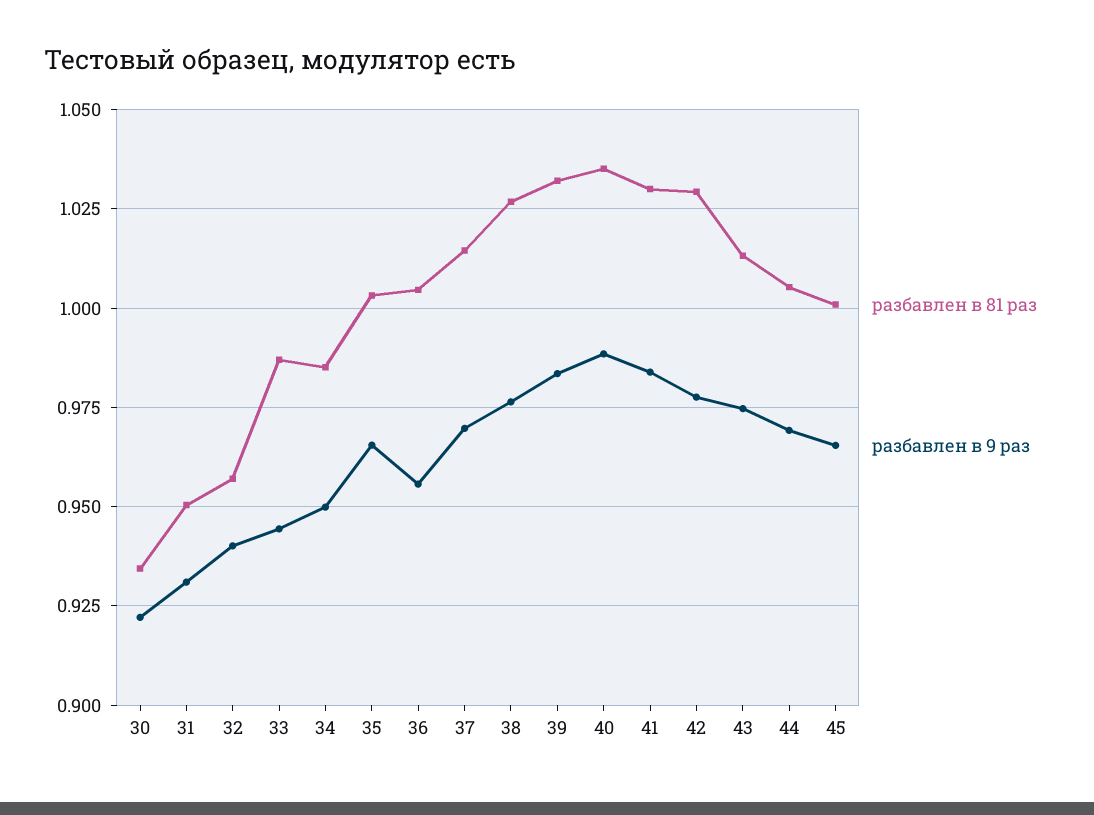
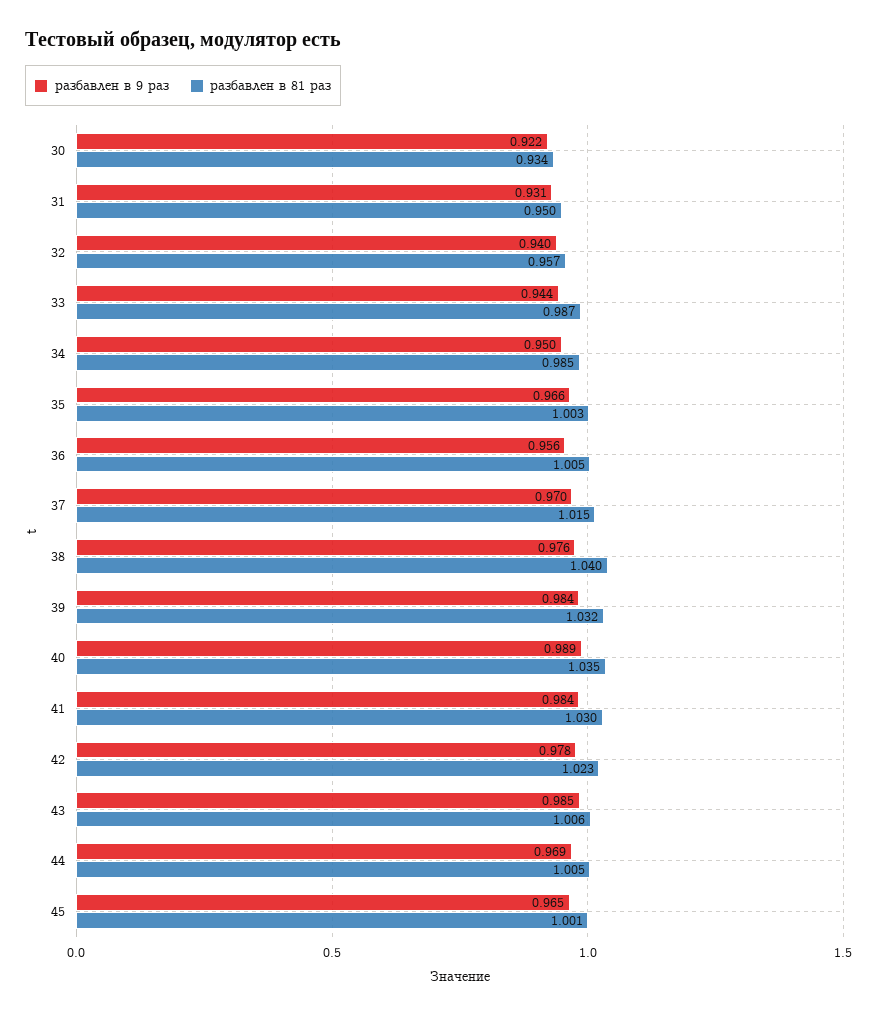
разбавлен в 81 раз, 38: 1.0275 -> 1.04
разбавлен в 81 раз, 42: 1.03 -> 1.023
разбавлен в 81 раз, 43: 1.0125 -> 1.006
разбавлен в 9 раз, 43: 0.975 -> 0.985

